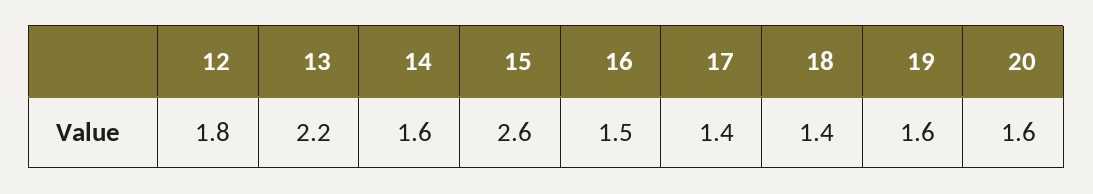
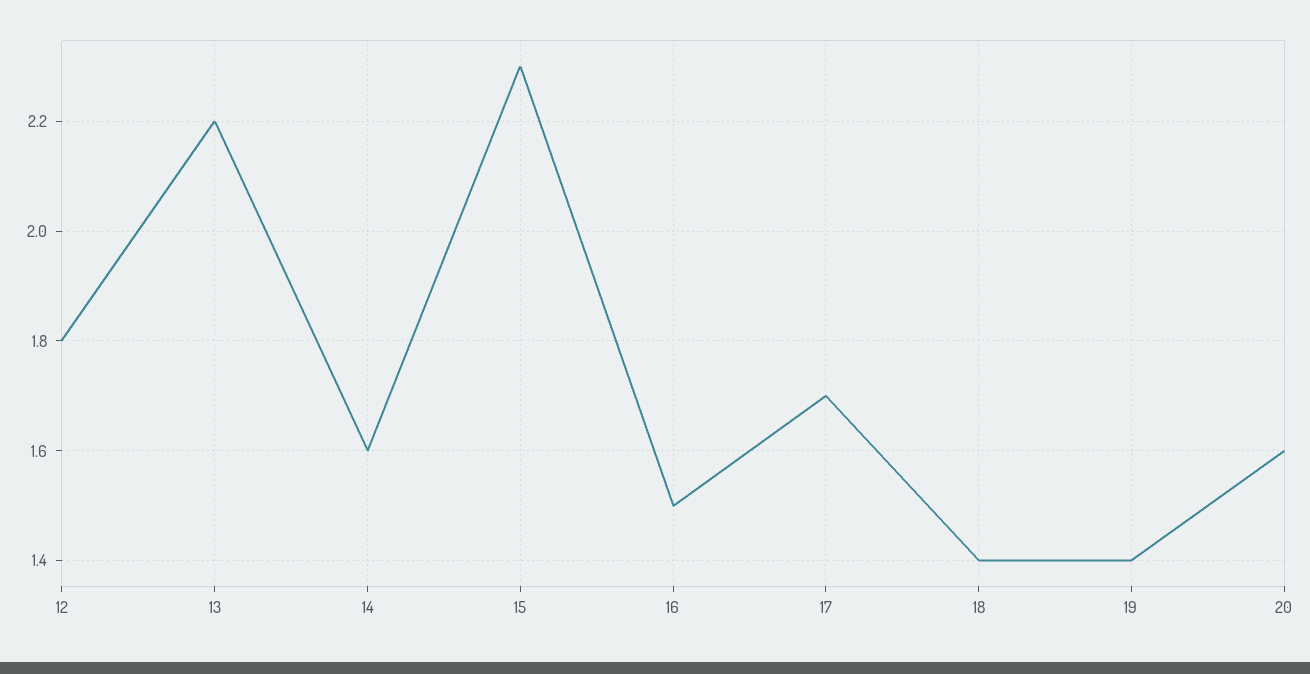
15: 2.6 -> 2.3
17: 1.4 -> 1.7
19: 1.6 -> 1.4

